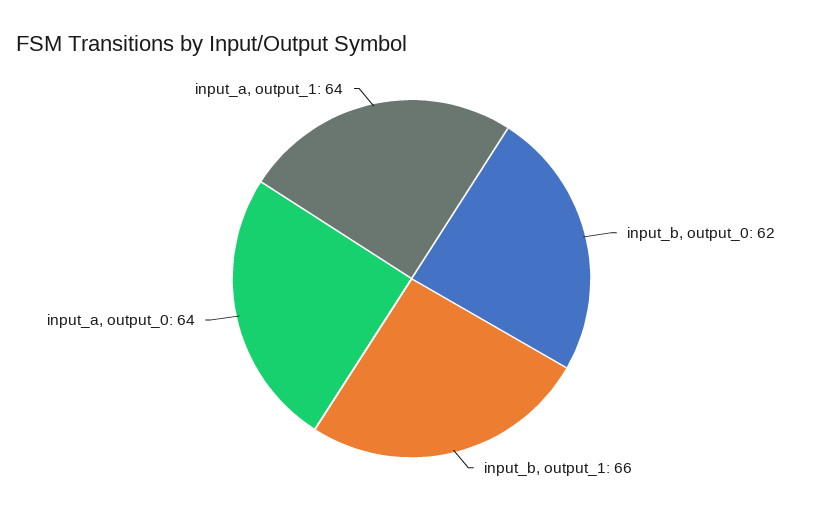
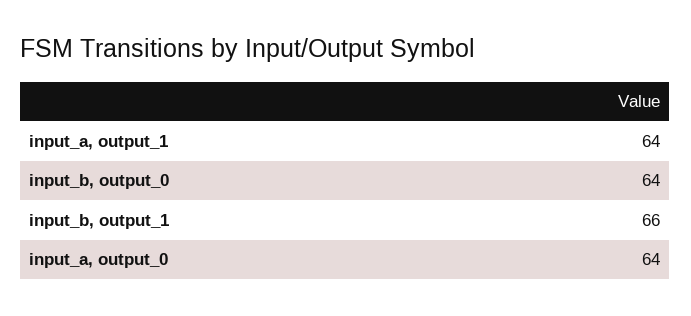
input_b, output_0: 62 -> 64

